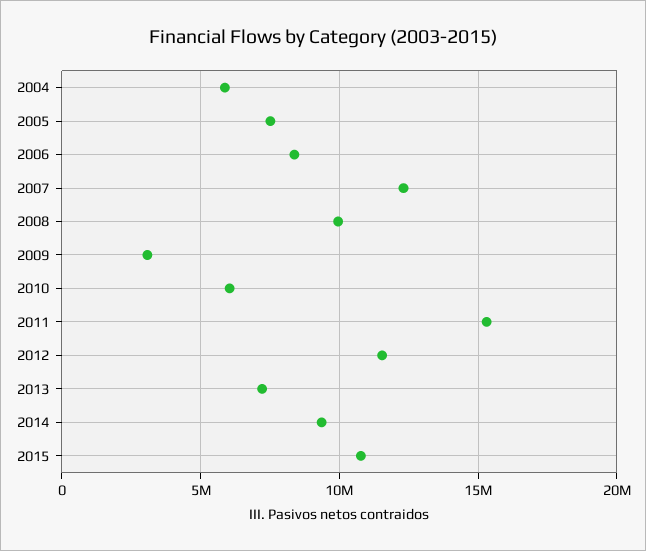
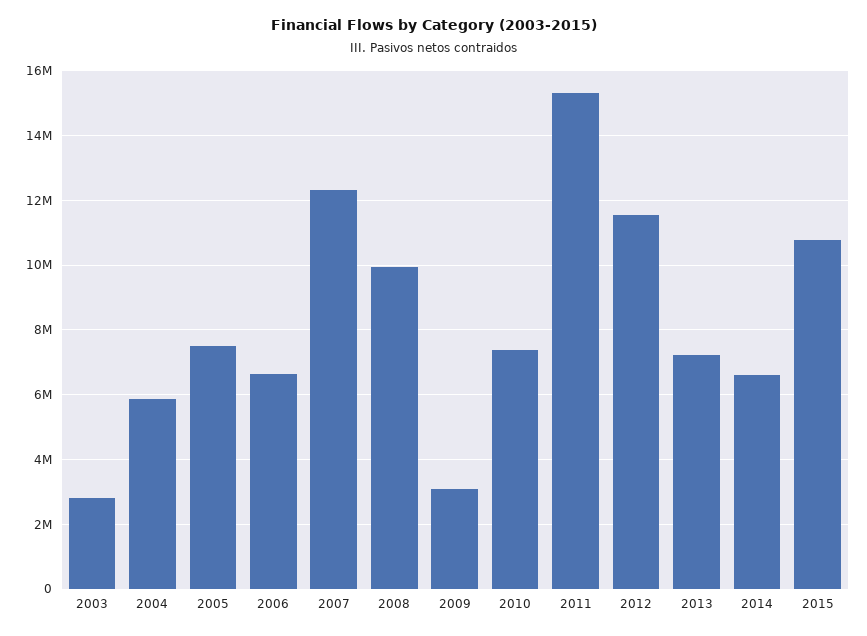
2006: 8500000 -> 6600000
2010: 6000000 -> 7400000
2014: 9500000 -> 6600000
2003: none -> 2800000

